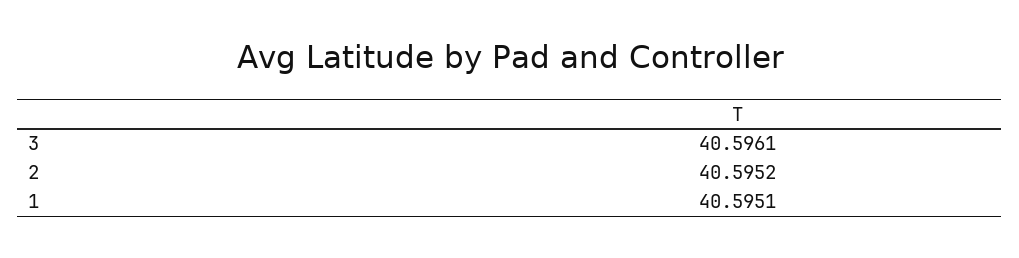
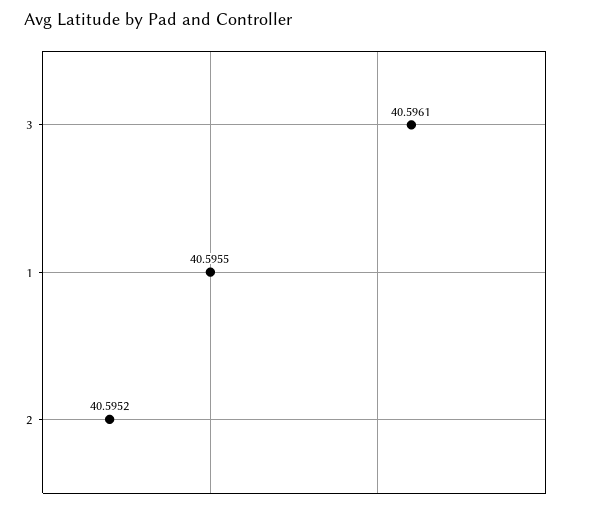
1: 40.5951 -> 40.5955

